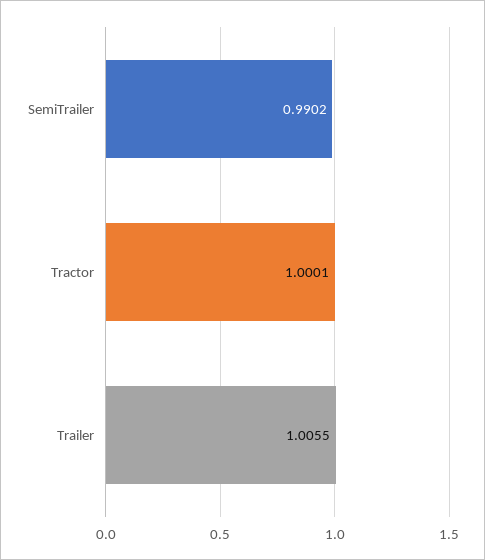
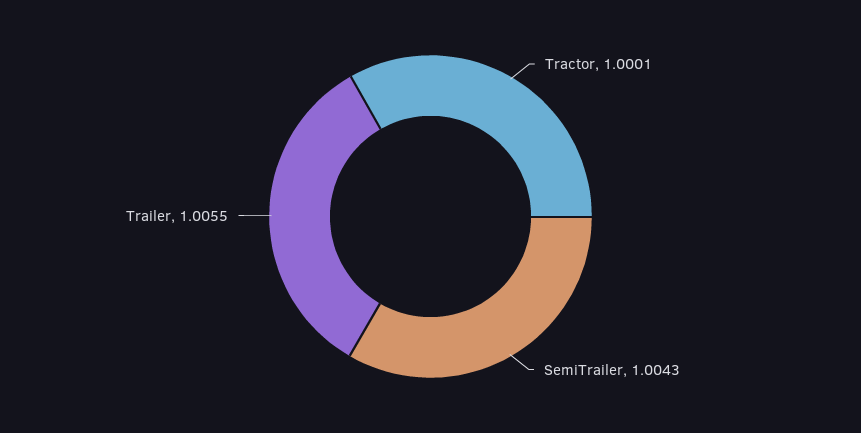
SemiTrailer: 0.9902 -> 1.0043

